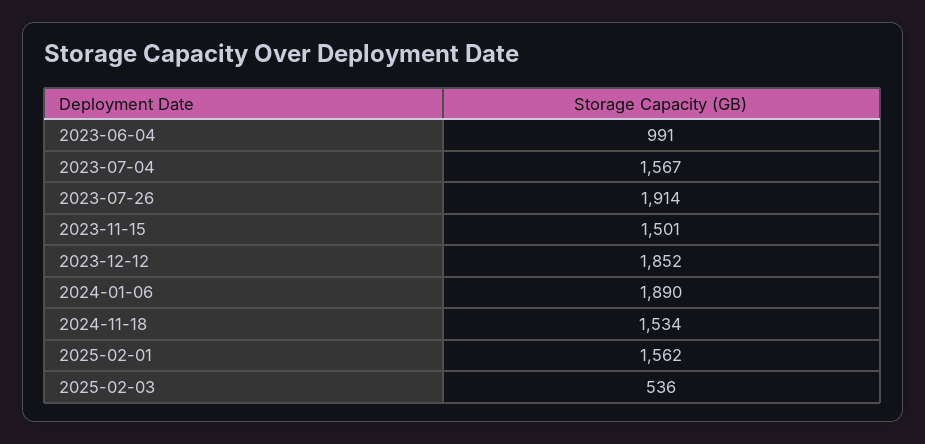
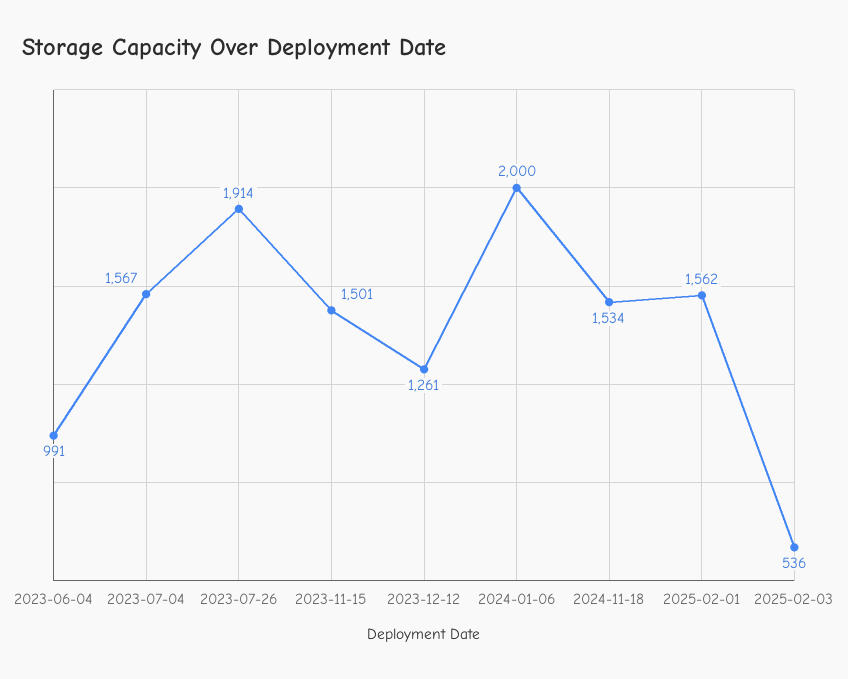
2023-12-12: 1852 -> 1261
2024-01-06: 1890 -> 2000

